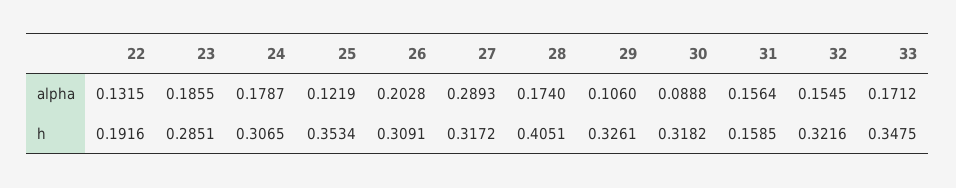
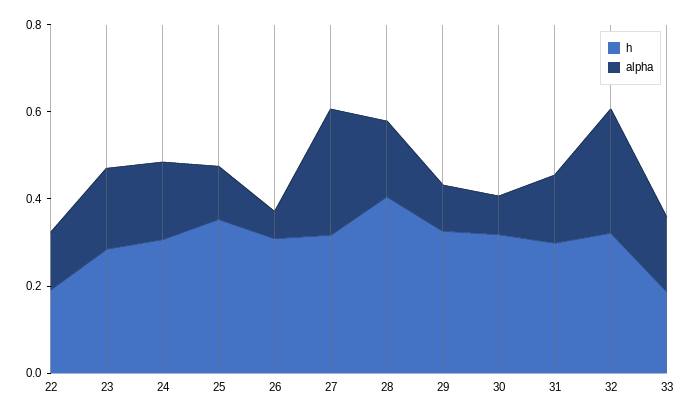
alpha, 26: 0.2028 -> 0.05
alpha, 32: 0.1545 -> 0.3
h, 31: 0.1585 -> 0.3
h, 33: 0.3475 -> 0.2

